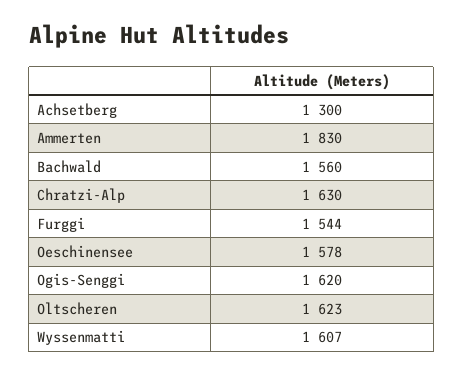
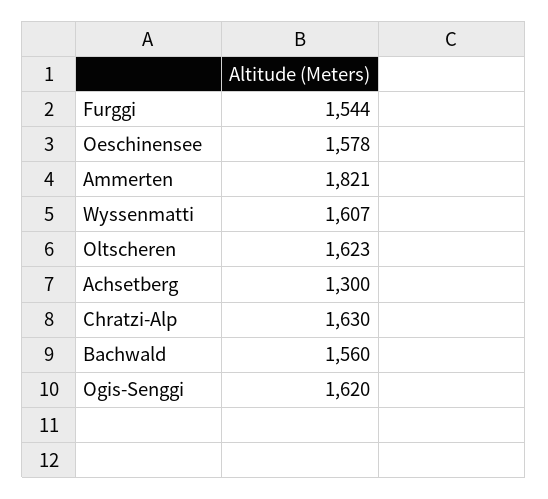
Ammerten: 1830 -> 1821

